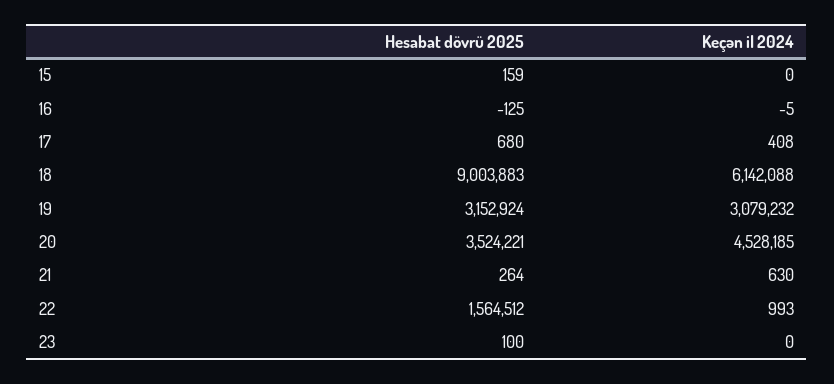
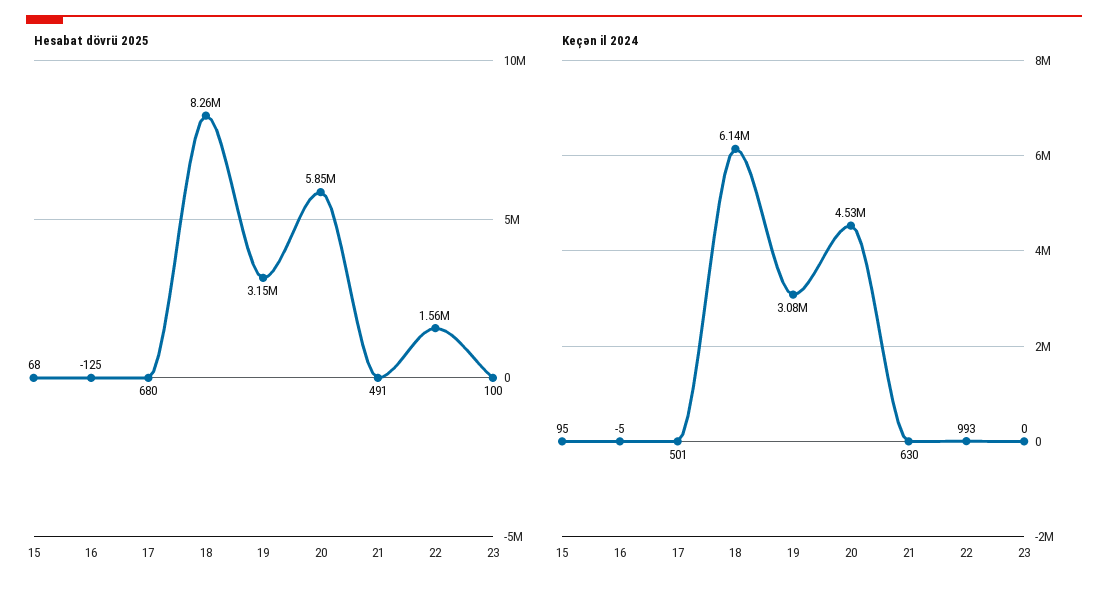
Hesabat dövrü 2025, 15: 159 -> 68
Keçən il 2024, 15: 0 -> 95
Keçən il 2024, 17: 408 -> 501
Hesabat dövrü 2025, 18: 9003883 -> 8260000
Hesabat dövrü 2025, 20: 3524221 -> 5850000
Hesabat dövrü 2025, 21: 264 -> 491

